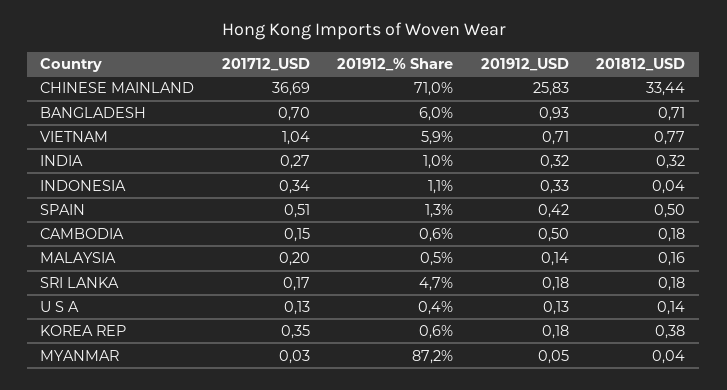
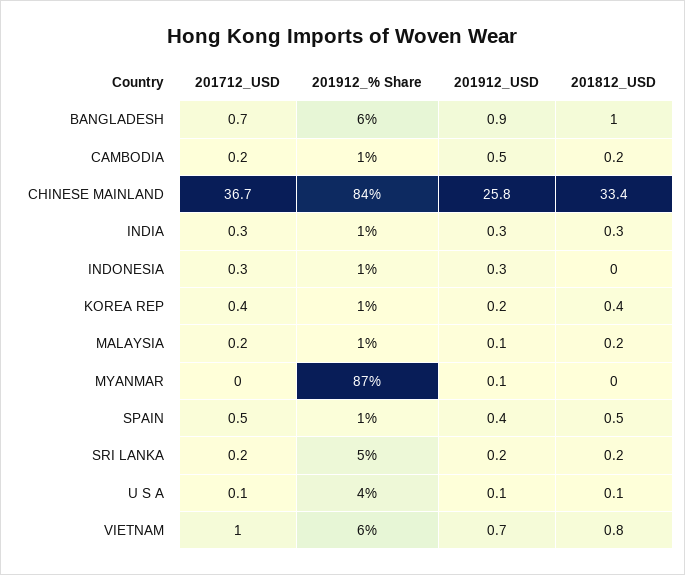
201912_% Share, CHINESE MAINLAND: 71 -> 84
201812_USD, BANGLADESH: 0.71 -> 1
201912_% Share, U S A: 0.4 -> 4

